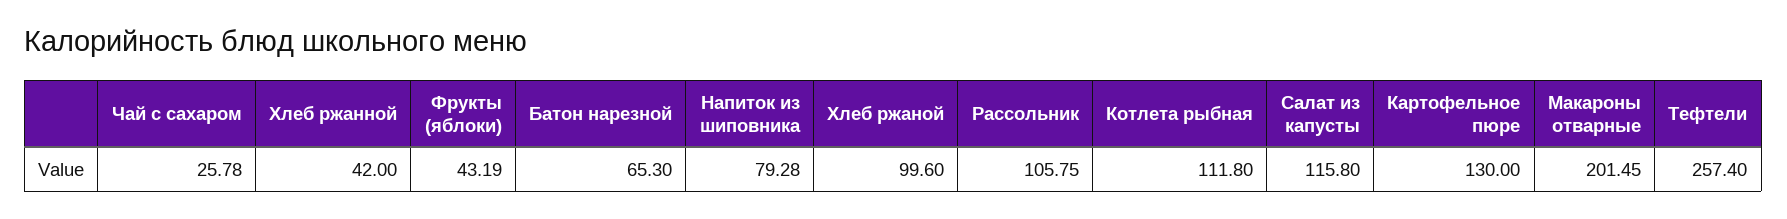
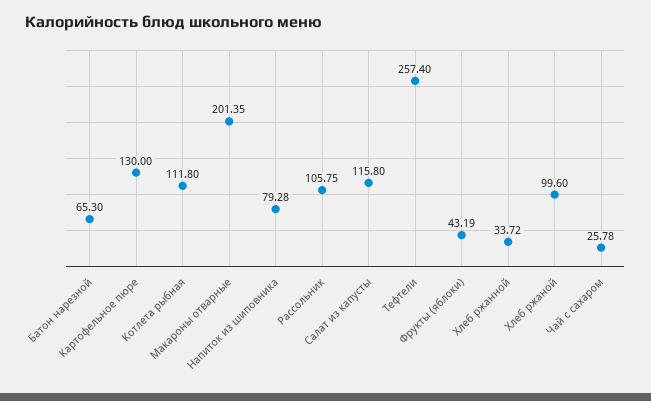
Хлеб ржанной: 42 -> 33.72
Макароны отварные: 201.45 -> 201.35

